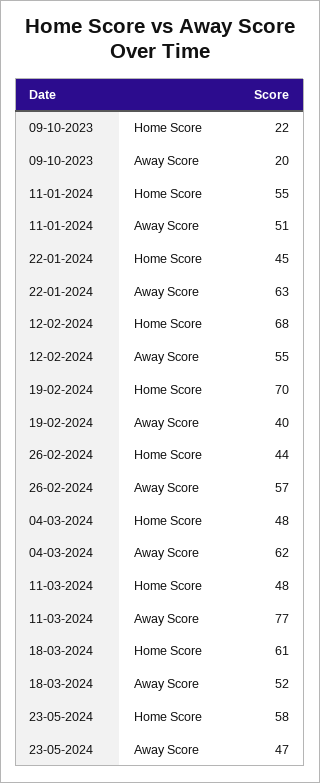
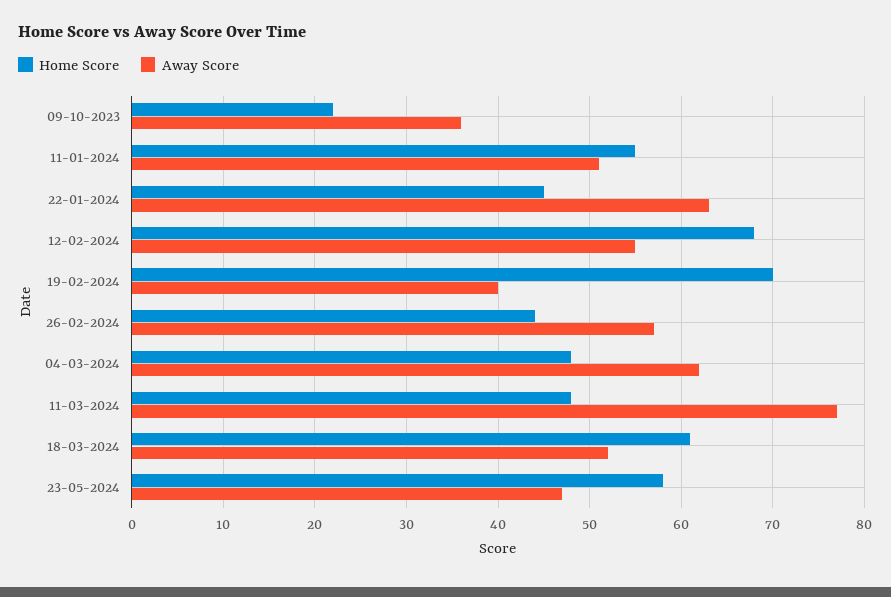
Away Score, 09-10-2023: 20 -> 36

